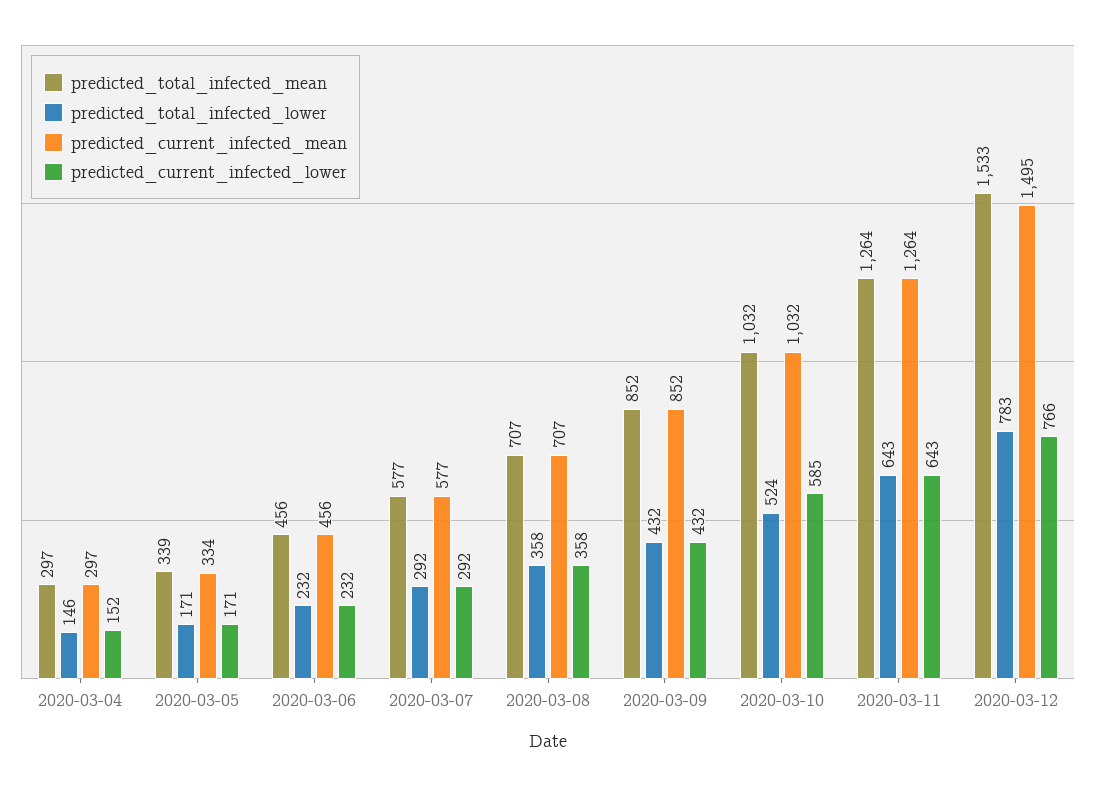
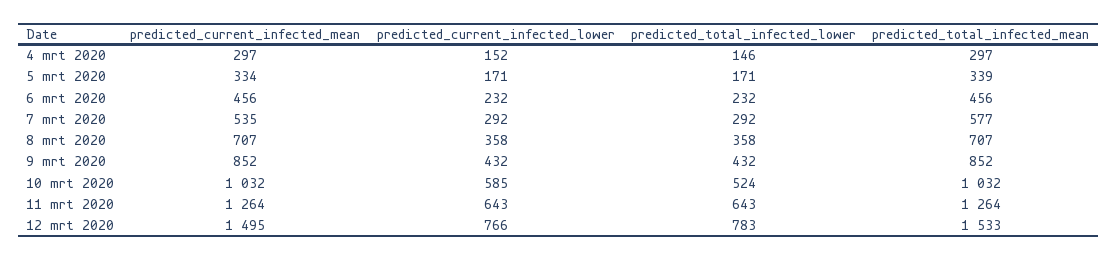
predicted_current_infected_mean, 2020-03-07: 577 -> 535

